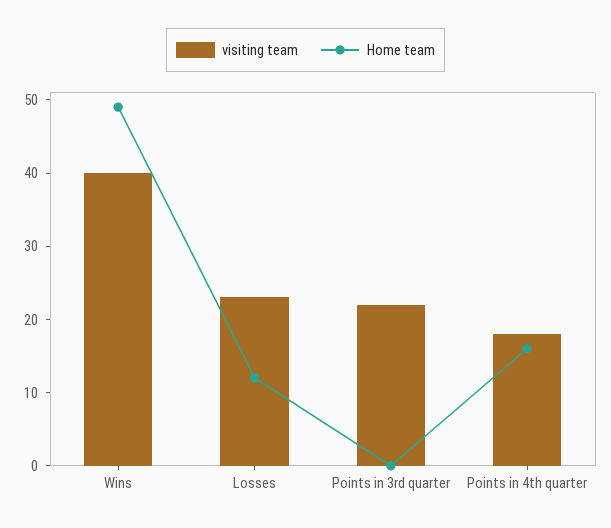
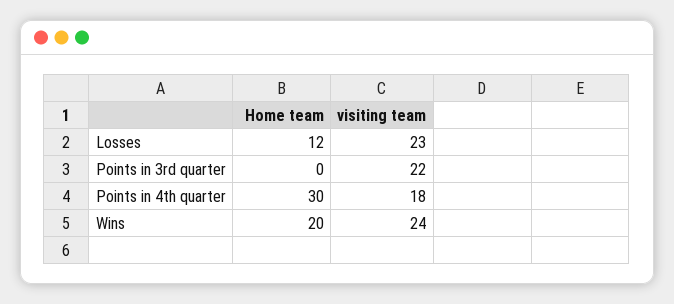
visiting team, Wins: 40 -> 24
Home team, Wins: 50 -> 20
Home team, Points in 4th quarter: 15 -> 30

